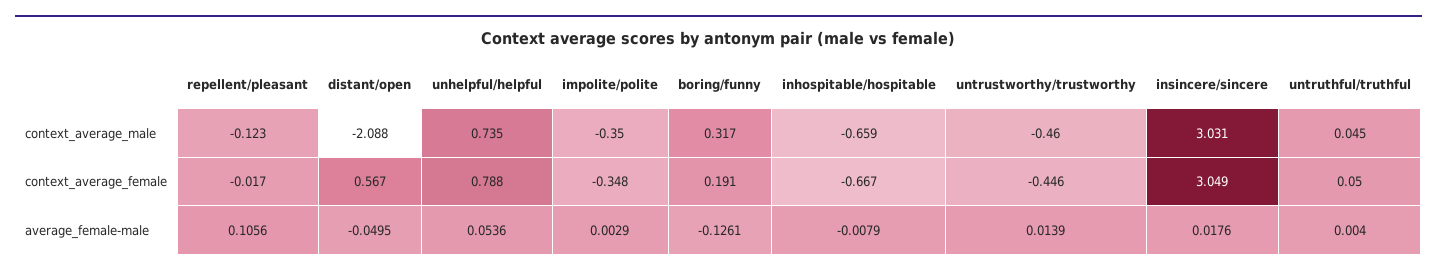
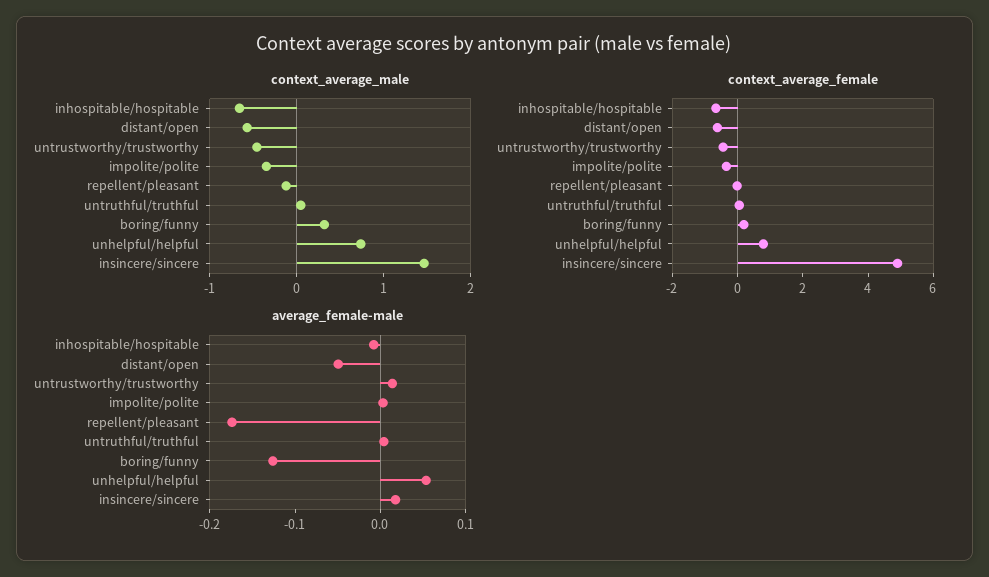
context_average_male, distant/open: -2.088 -> -0.6
context_average_male, insincere/sincere: 3.031 -> 1.4
context_average_female, distant/open: 0.567 -> -0.5
context_average_female, insincere/sincere: 3.049 -> 5
average_female-male, repellent/pleasant: 0.1056 -> -0.18

